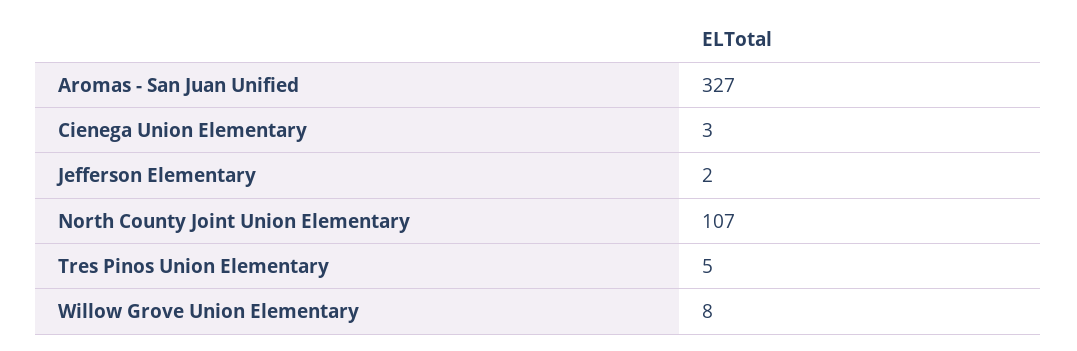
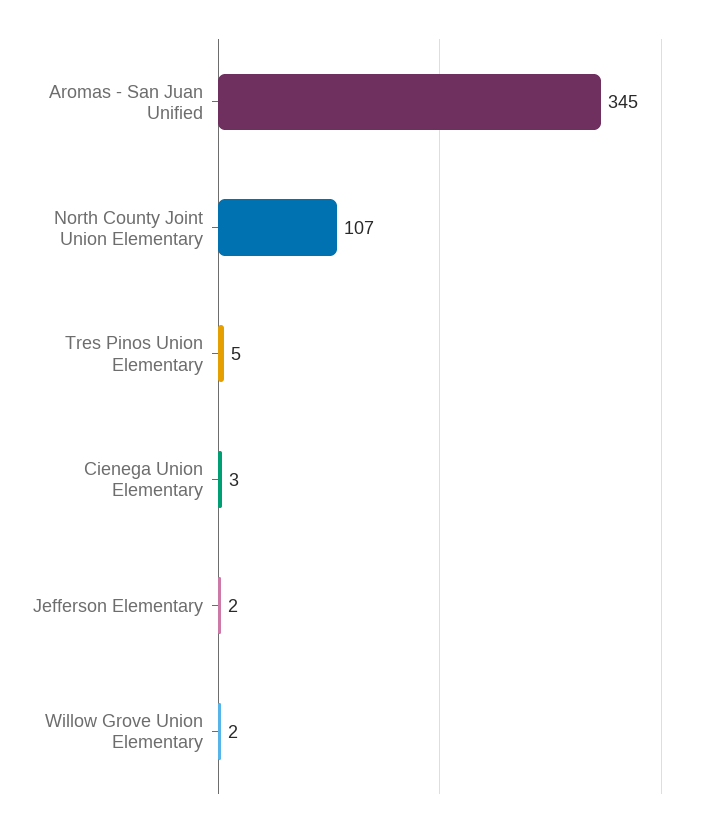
Aromas - San Juan Unified: 327 -> 345
Willow Grove Union Elementary: 8 -> 2

